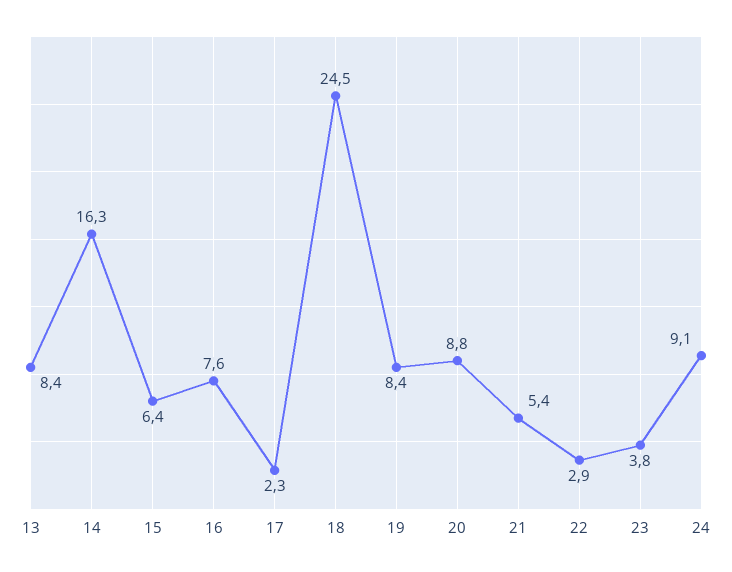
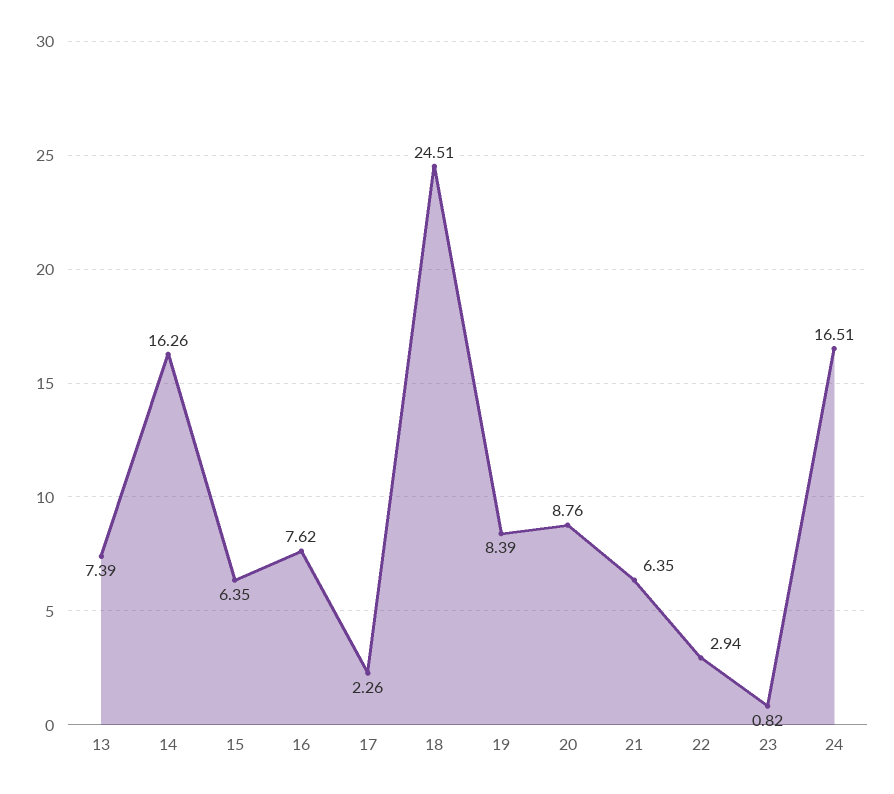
13: 8.4 -> 7.39
21: 5.4 -> 6.35
23: 3.8 -> 0.82
24: 9.1 -> 16.51

